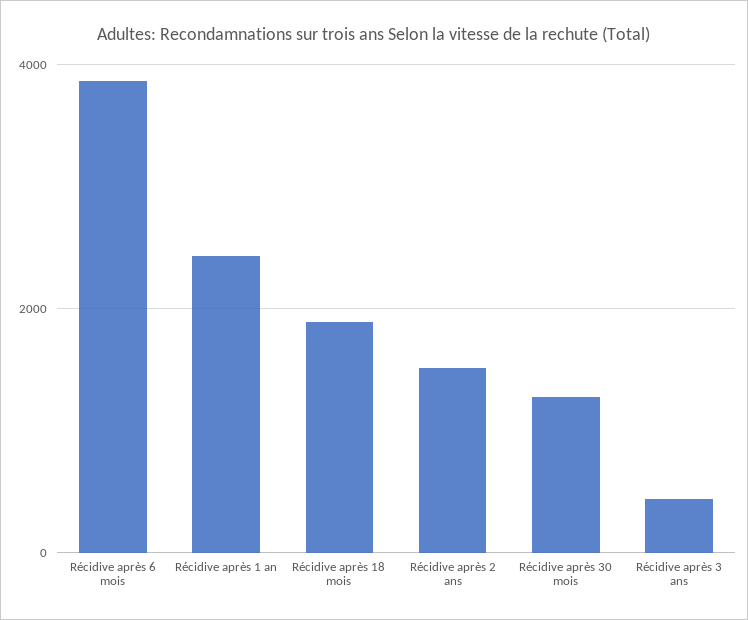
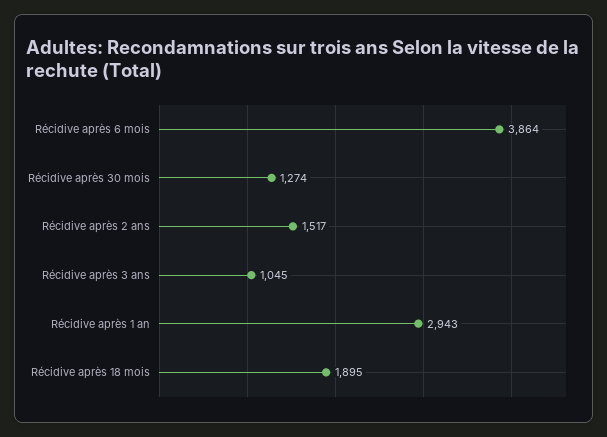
Récidive après 1 an: 2400 -> 2943
Récidive après 3 ans: 400 -> 1045

